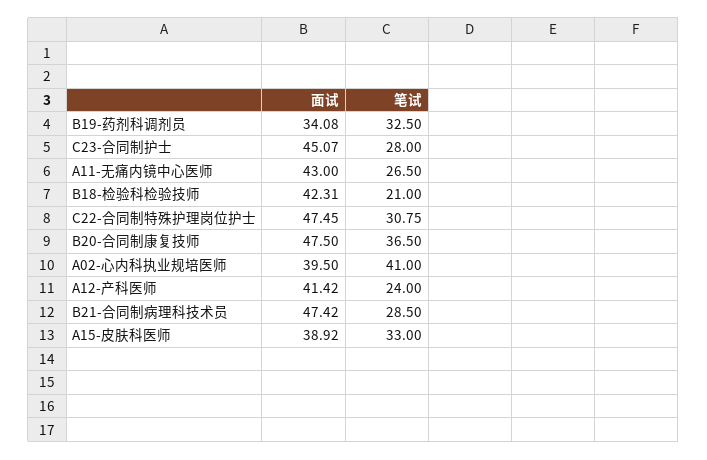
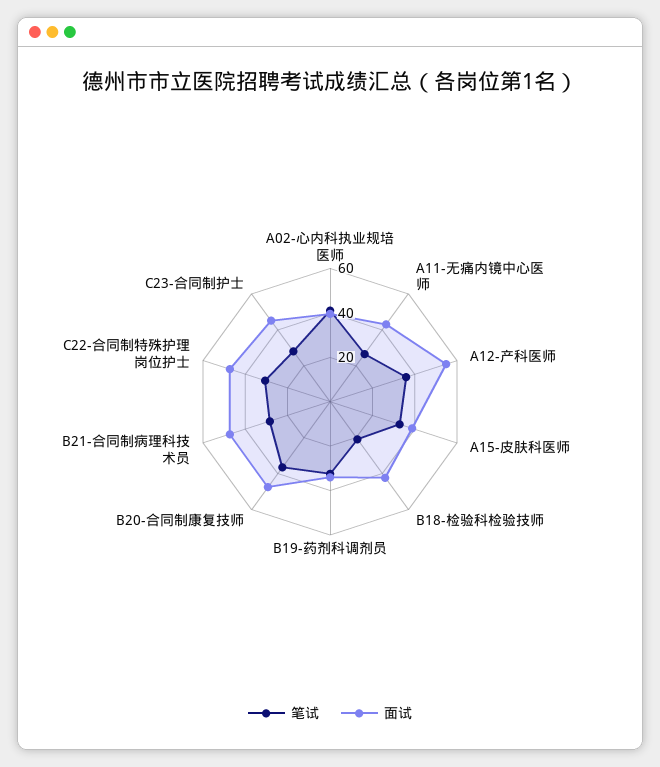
面试, A12-产科医师: 41.42 -> 55
笔试, A12-产科医师: 24 -> 35

